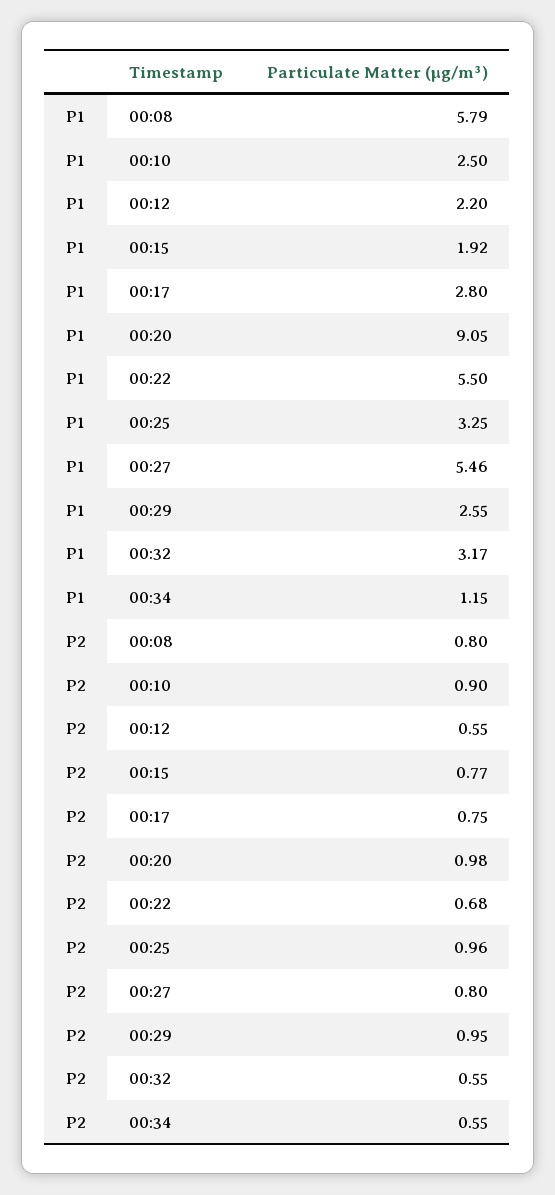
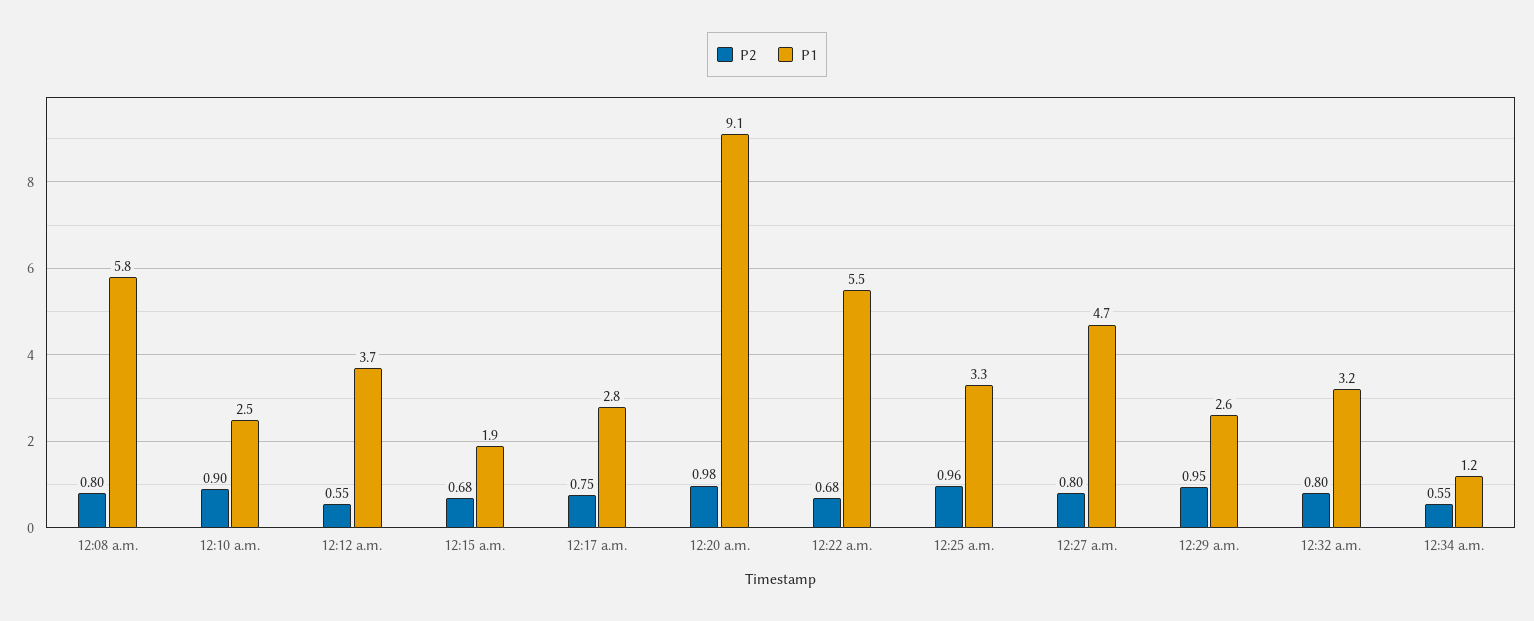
P1, 00:12: 2.2 -> 3.7
P1, 00:27: 5.46 -> 4.7
P2, 00:15: 0.77 -> 0.68
P2, 00:32: 0.55 -> 0.8

